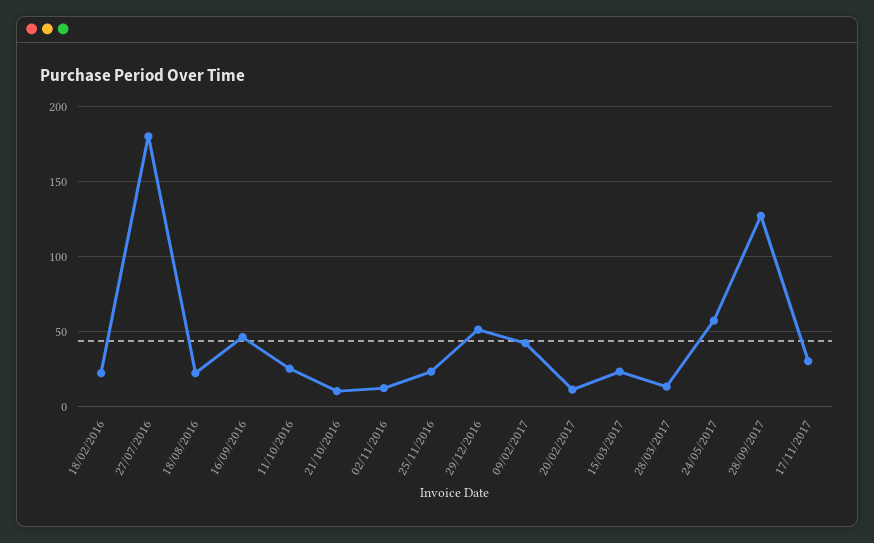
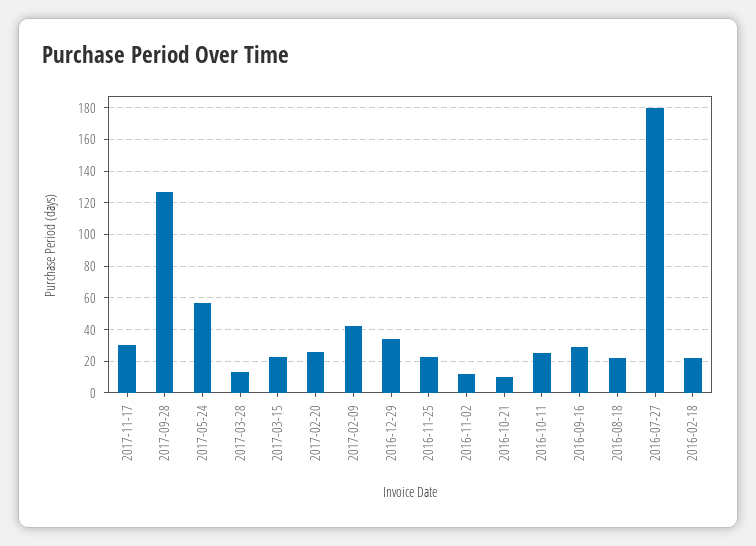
16/09/2016: 45 -> 30
29/12/2016: 50 -> 35
20/02/2017: 10 -> 25

